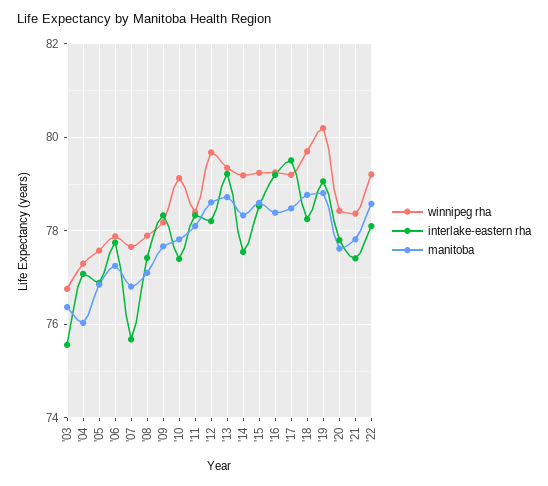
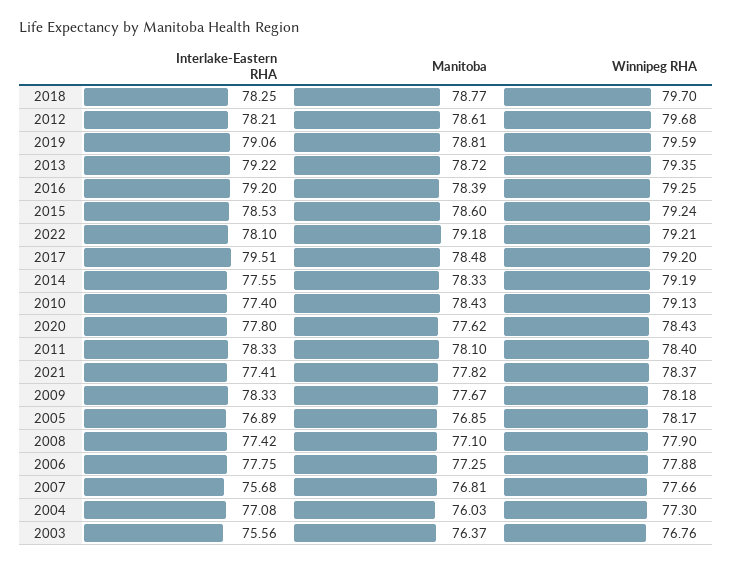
winnipeg rha, '05: 77.6 -> 78.17
manitoba, '10: 77.8 -> 78.43
winnipeg rha, '19: 80.2 -> 79.59
manitoba, '22: 78.6 -> 79.18

